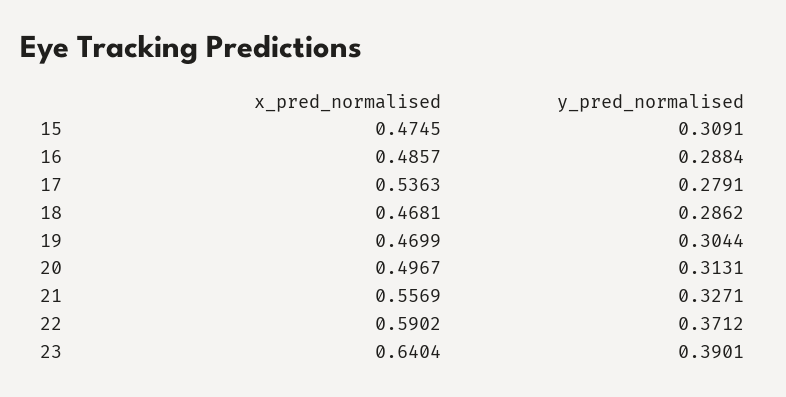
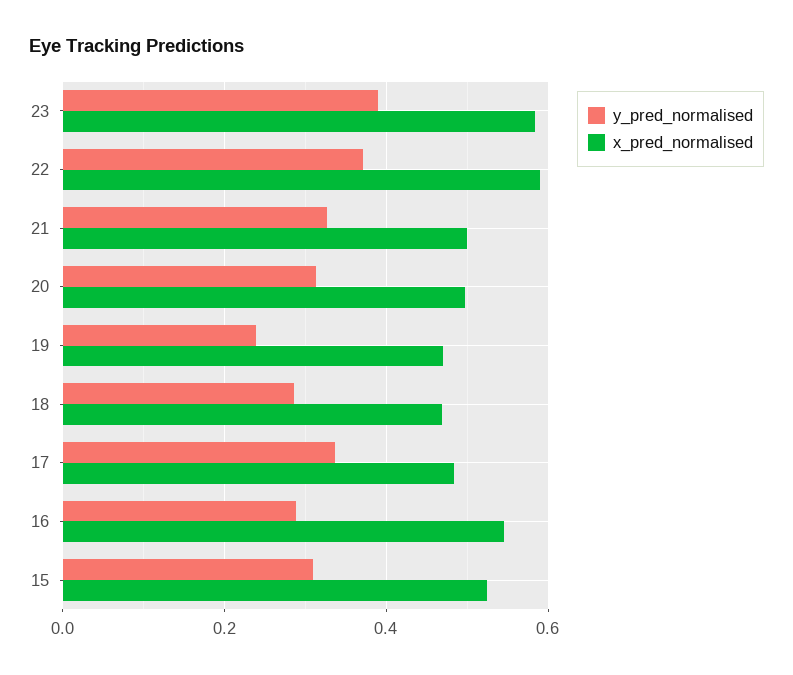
x_pred_normalised, 15: 0.4745 -> 0.52
x_pred_normalised, 16: 0.4857 -> 0.54
x_pred_normalised, 17: 0.5363 -> 0.48
y_pred_normalised, 17: 0.2791 -> 0.34
y_pred_normalised, 19: 0.3044 -> 0.24
x_pred_normalised, 21: 0.5569 -> 0.5
x_pred_normalised, 23: 0.6404 -> 0.58

